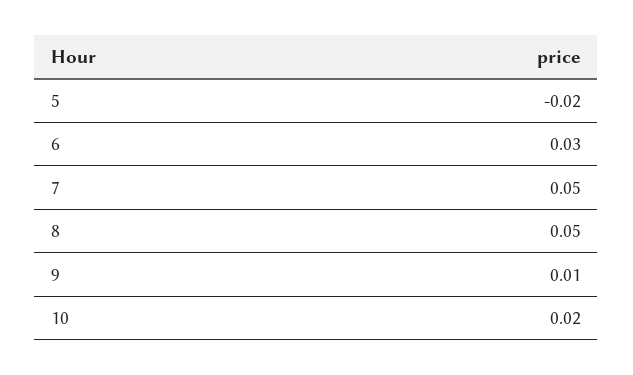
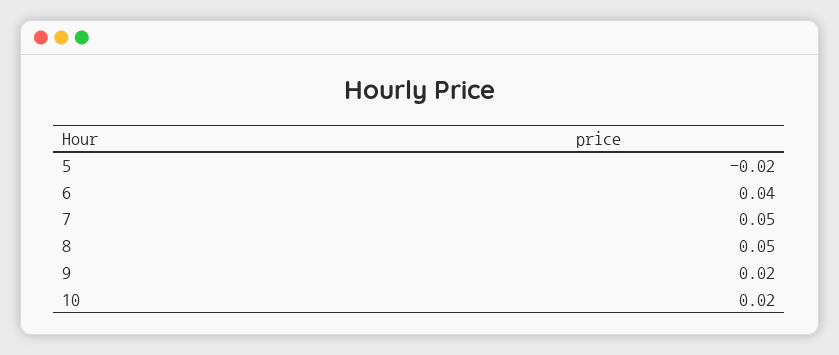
6: 0.03 -> 0.04
9: 0.01 -> 0.02

